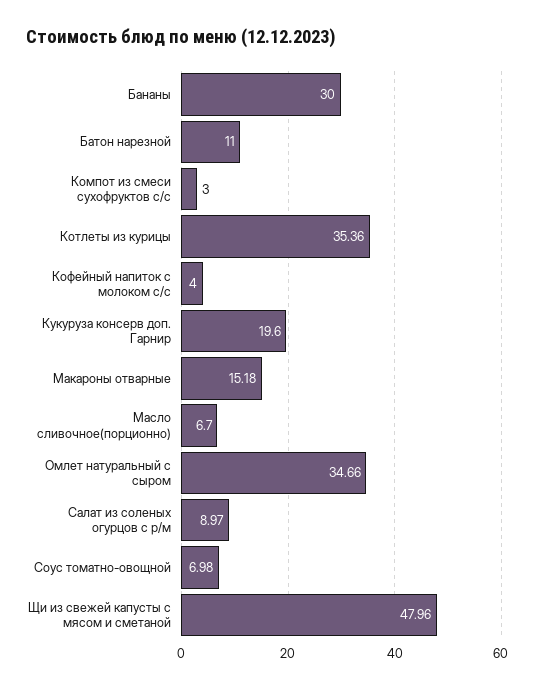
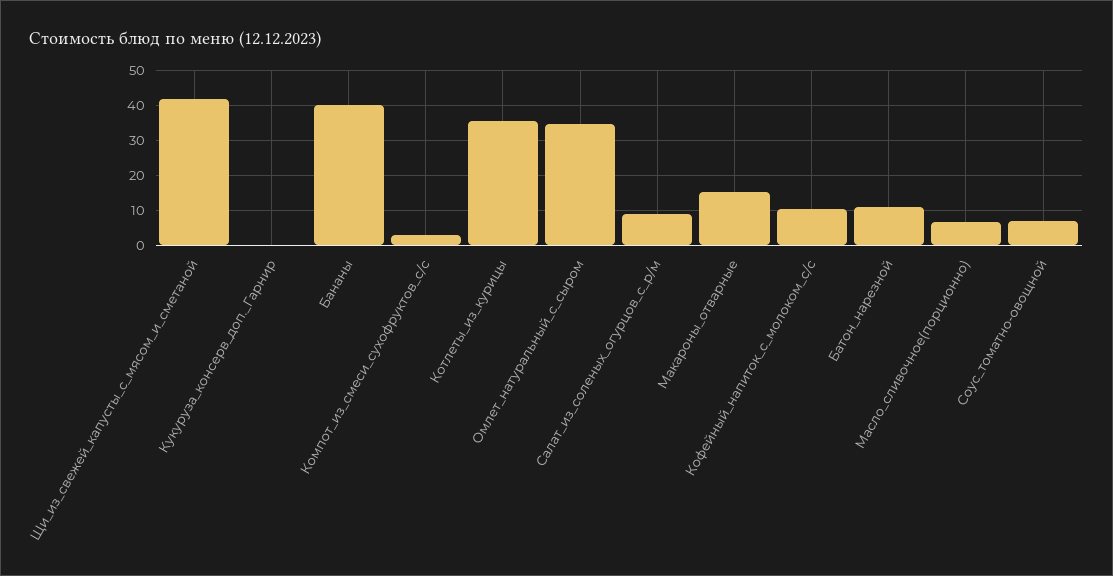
Бананы: 30 -> 40
Кофейный напиток с молоком с/с: 4 -> 10
Кукуруза консерв доп. Гарнир: 19.6 -> 0
Щи из свежей капусты с мясом и сметаной: 47.96 -> 42

